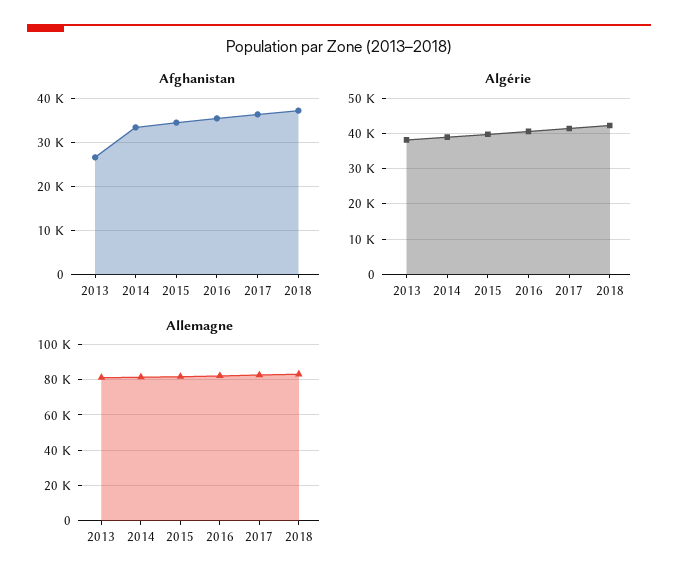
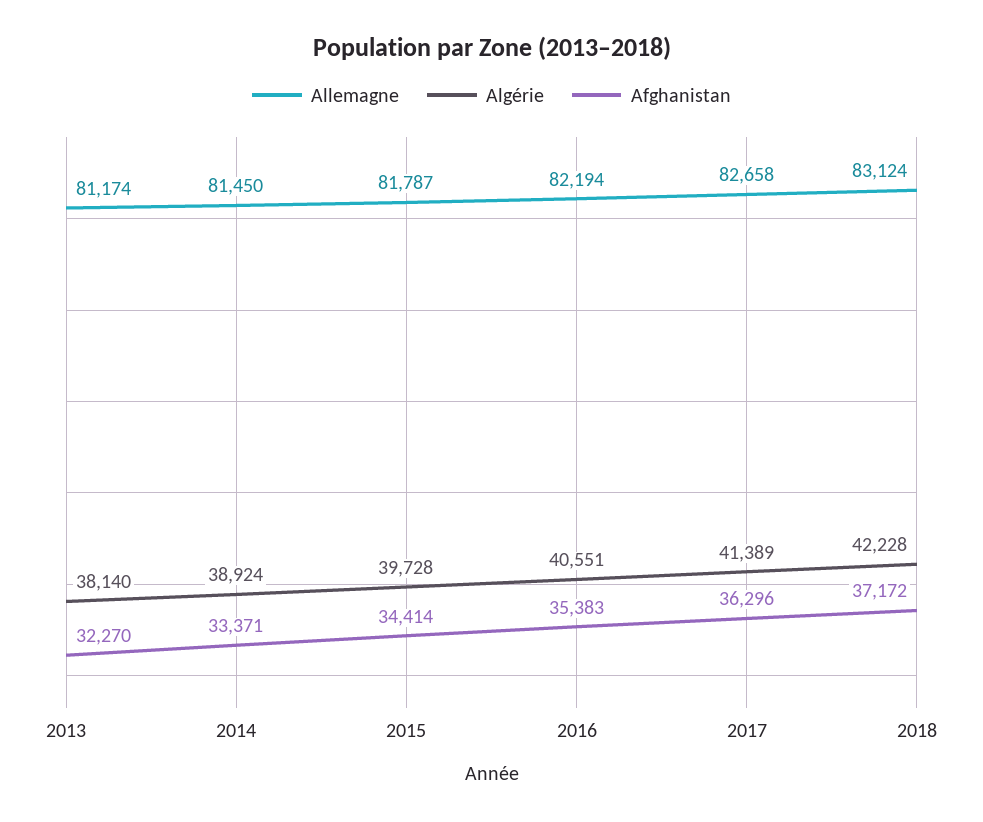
Afghanistan, 2013: 26000 -> 32270

